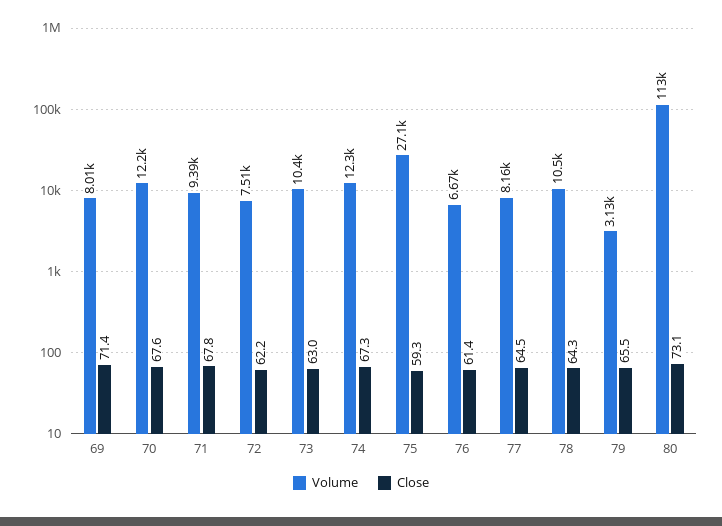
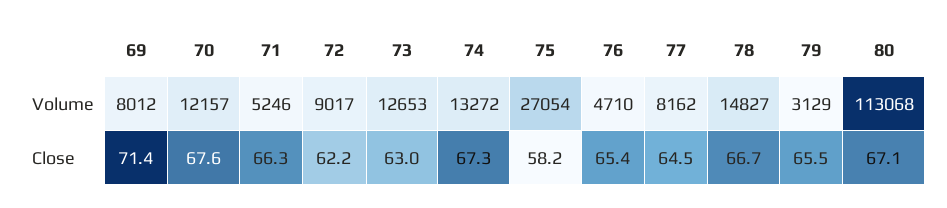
Volume, 71: 9390 -> 5246
Close, 71: 67.8 -> 66.3
Volume, 72: 7510 -> 9017
Volume, 73: 10400 -> 12653
Volume, 74: 12300 -> 13272
Close, 75: 59.3 -> 58.2
Volume, 76: 6670 -> 4710
Close, 76: 61.4 -> 65.4
Volume, 78: 10500 -> 14827
Close, 78: 64.3 -> 66.7
Close, 80: 73.1 -> 67.1

